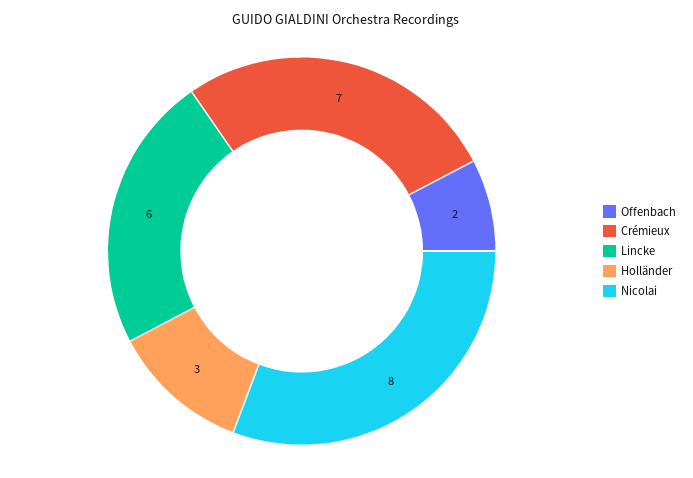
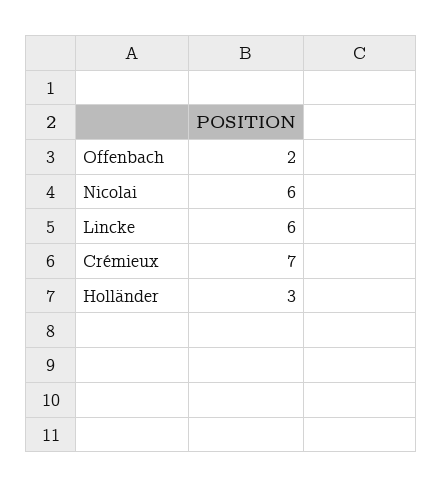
Nicolai: 8 -> 6

